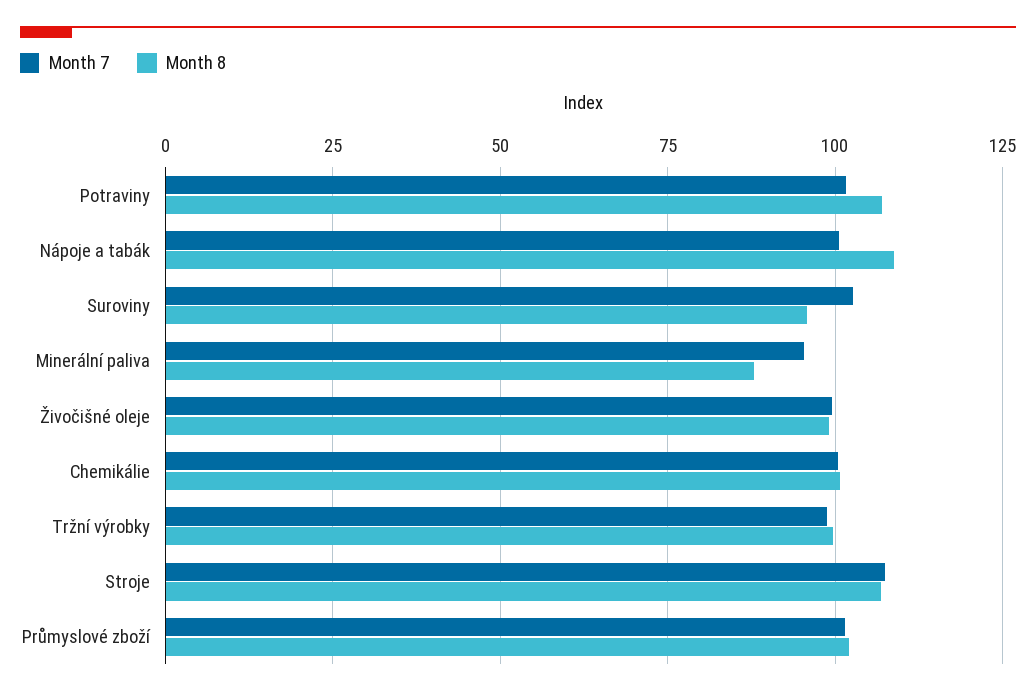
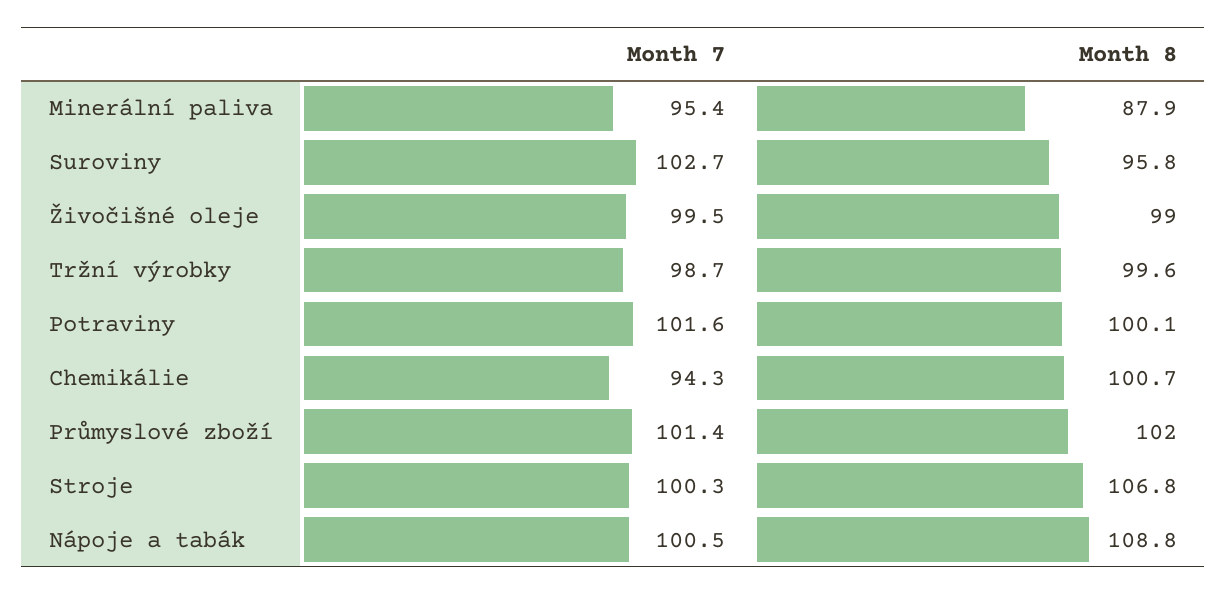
Month 8, Potraviny: 107.5 -> 100.1
Month 7, Chemikálie: 100 -> 94.3
Month 7, Stroje: 107.5 -> 100.3

